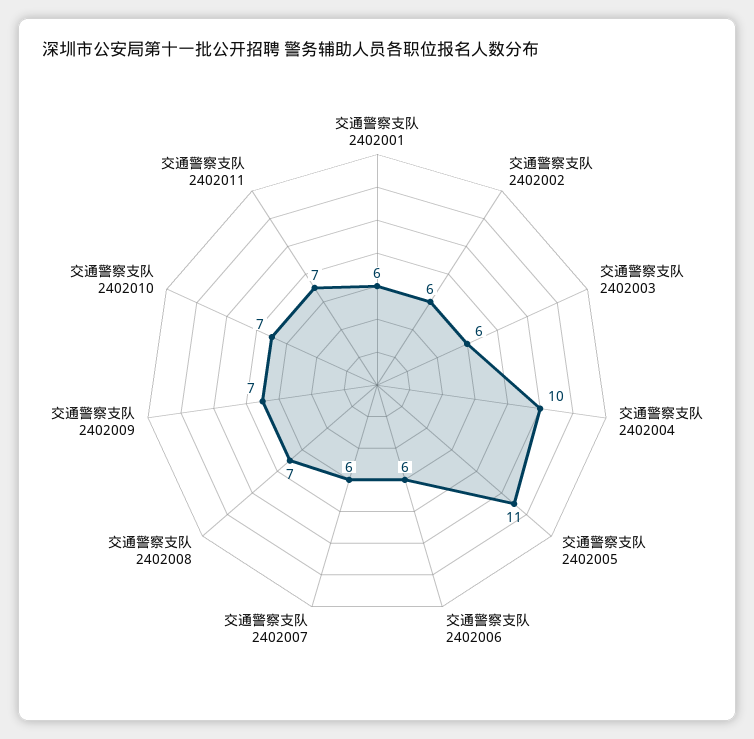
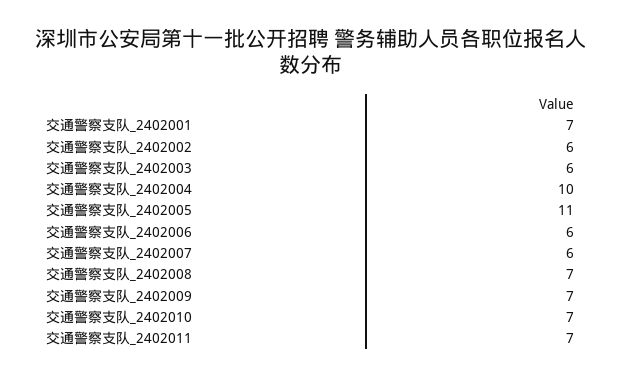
交通警察支队 2402001: 6 -> 7

